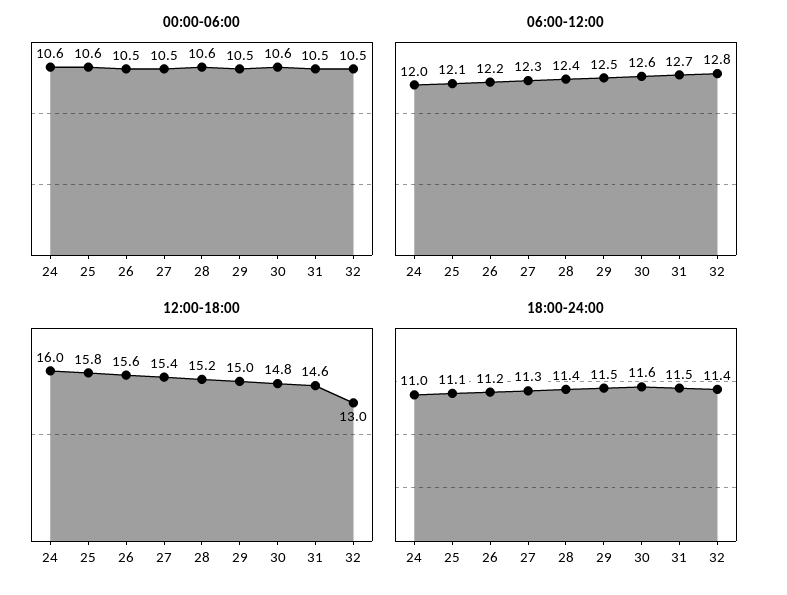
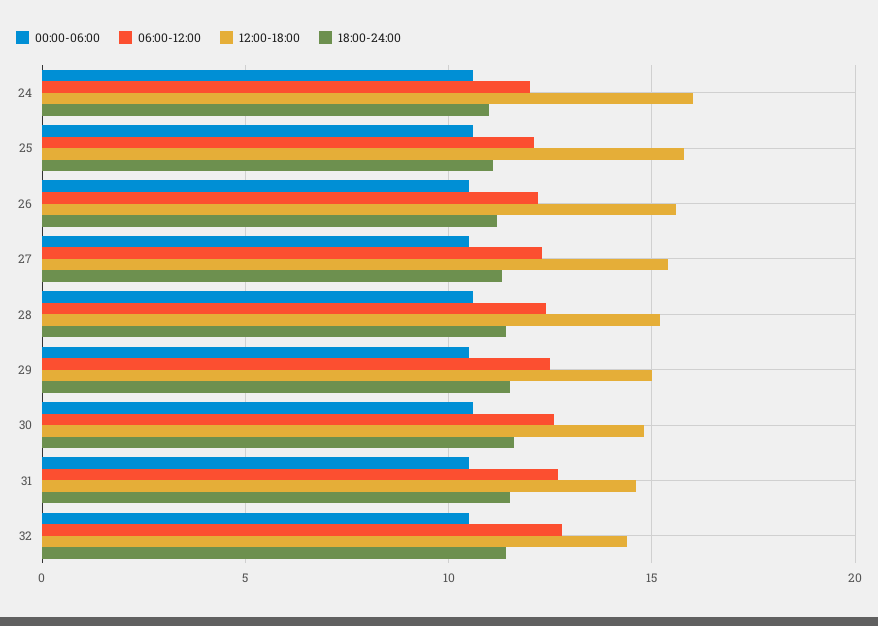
12:00-18:00, 32: 13 -> 14.5

